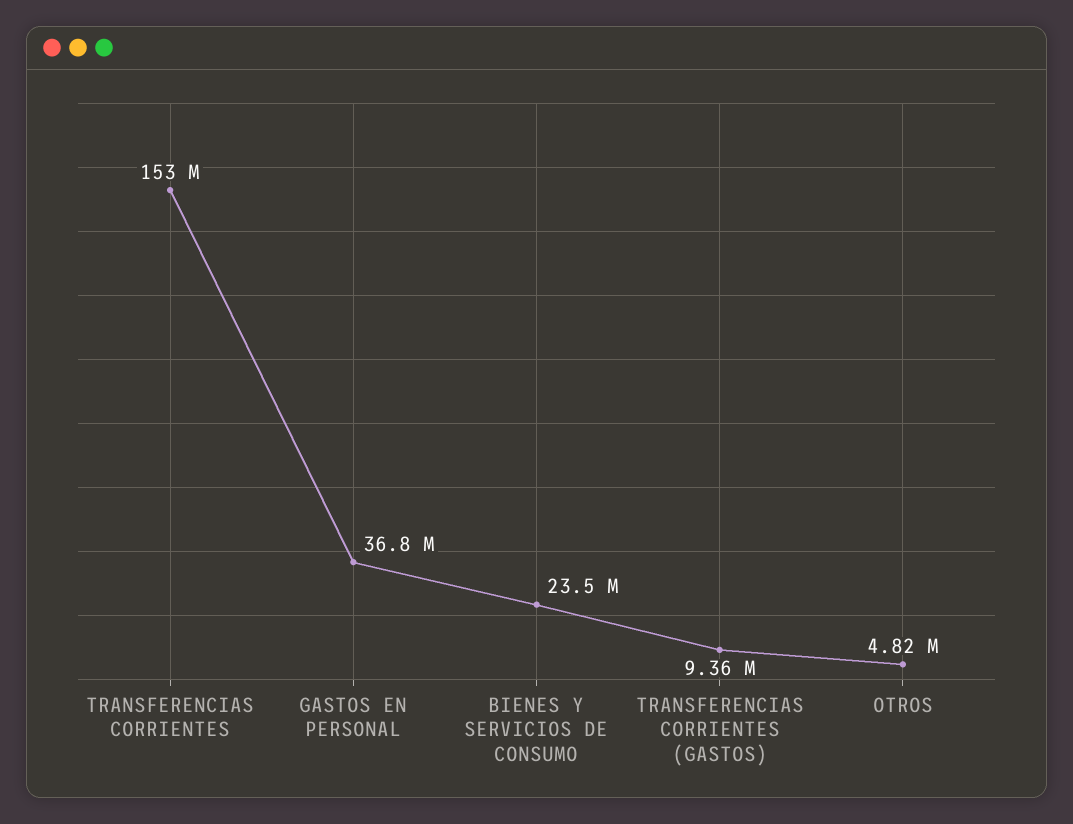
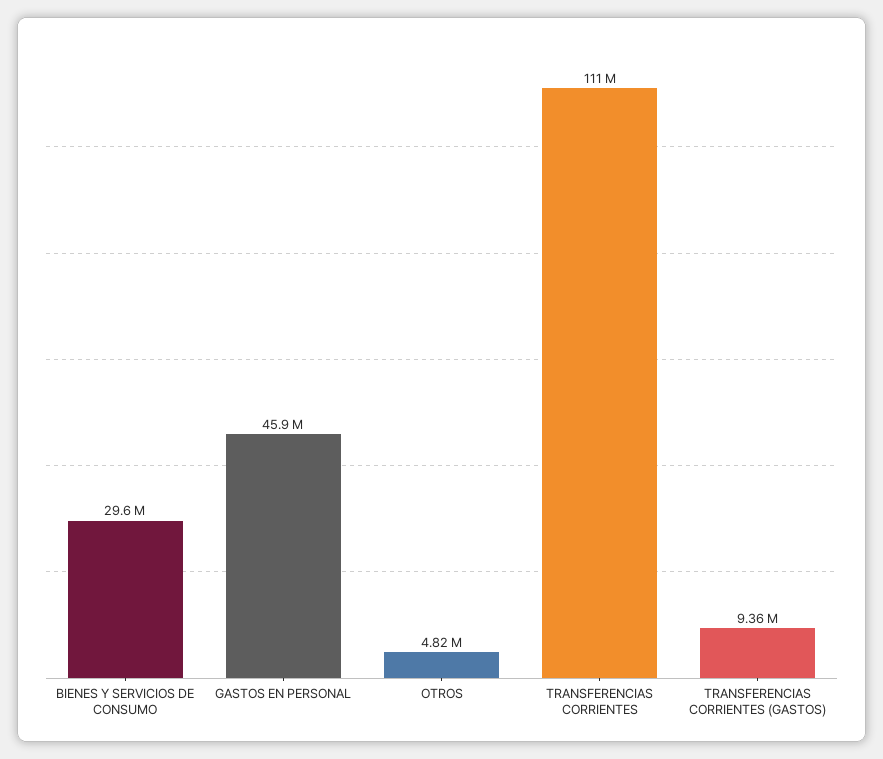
TRANSFERENCIAS CORRIENTES: 153000000 -> 111000000
GASTOS EN PERSONAL: 36800000 -> 45900000
BIENES Y SERVICIOS DE CONSUMO: 23500000 -> 29600000

